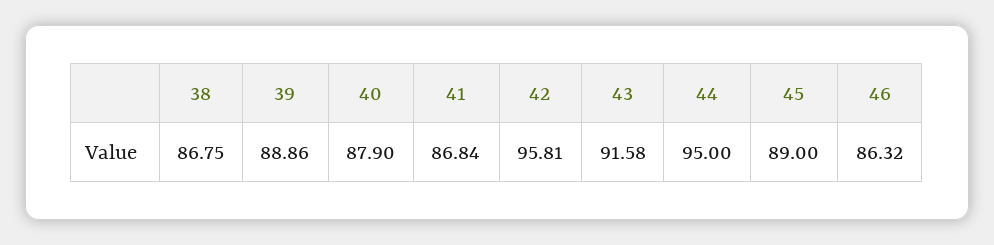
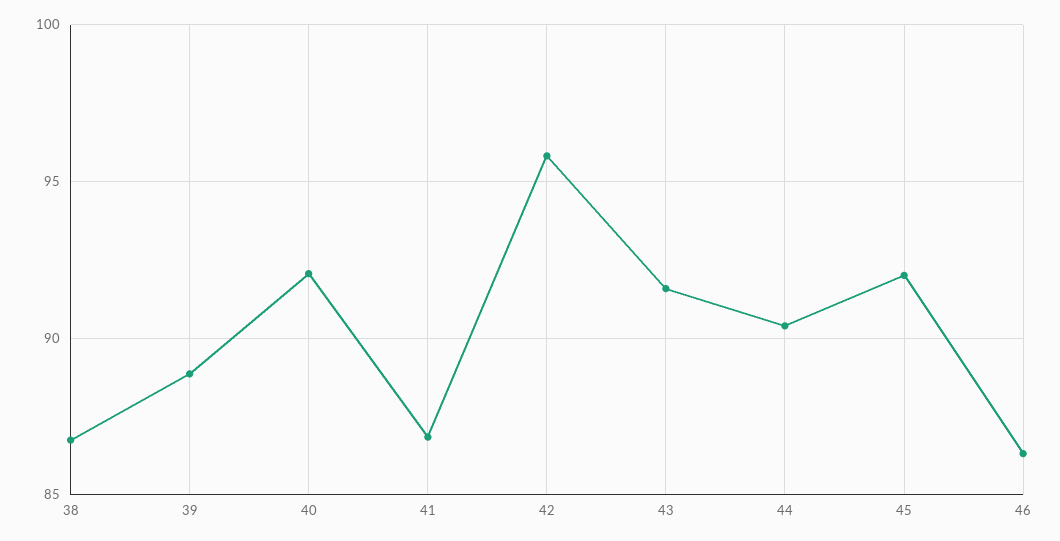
40: 87.9 -> 92
44: 95 -> 90.5
45: 89 -> 92

